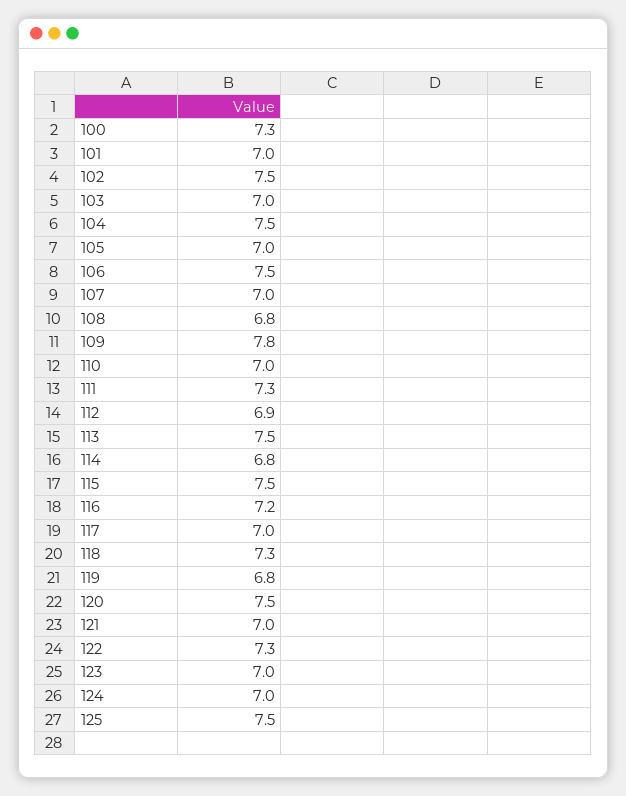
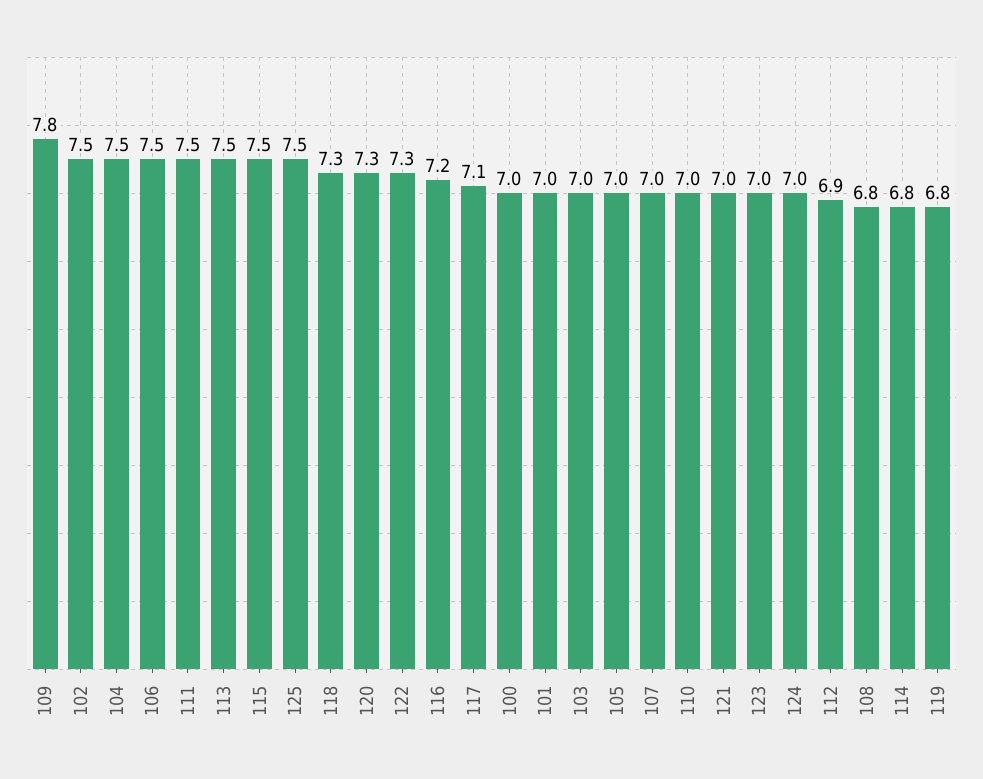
100: 7.3 -> 7
111: 7.3 -> 7.5
117: 7 -> 7.1
120: 7.5 -> 7.3

